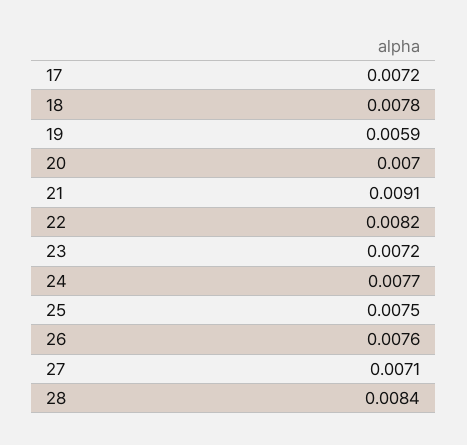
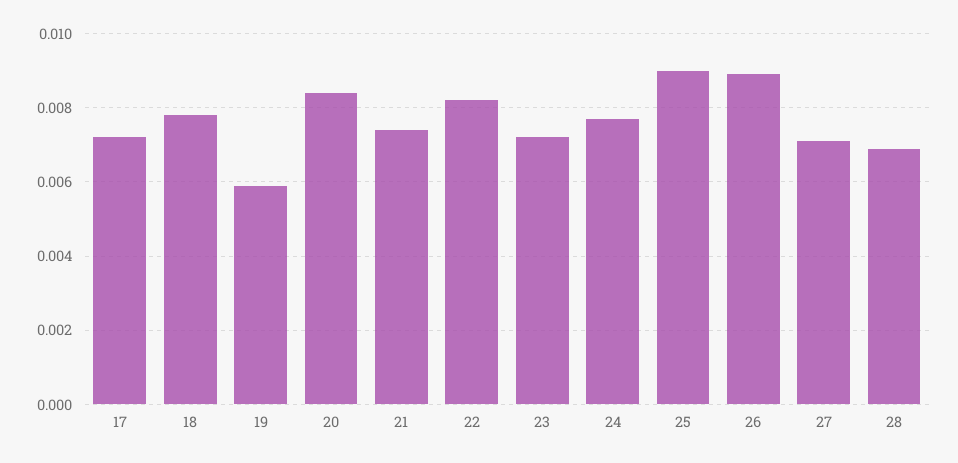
20: 0.007 -> 0.0085
21: 0.0091 -> 0.0075
25: 0.0075 -> 0.009
26: 0.0076 -> 0.009
28: 0.0084 -> 0.007

